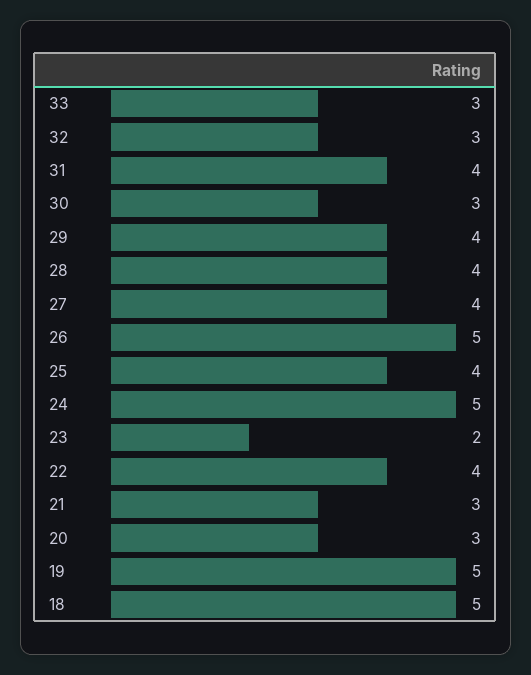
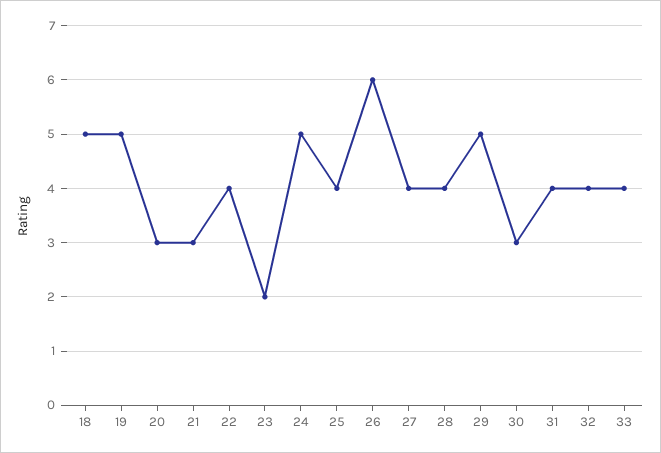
33: 3 -> 4
32: 3 -> 4
29: 4 -> 5
26: 5 -> 6

